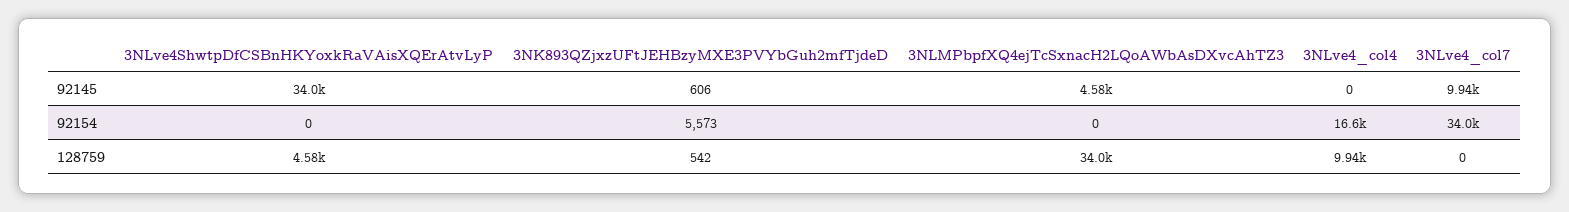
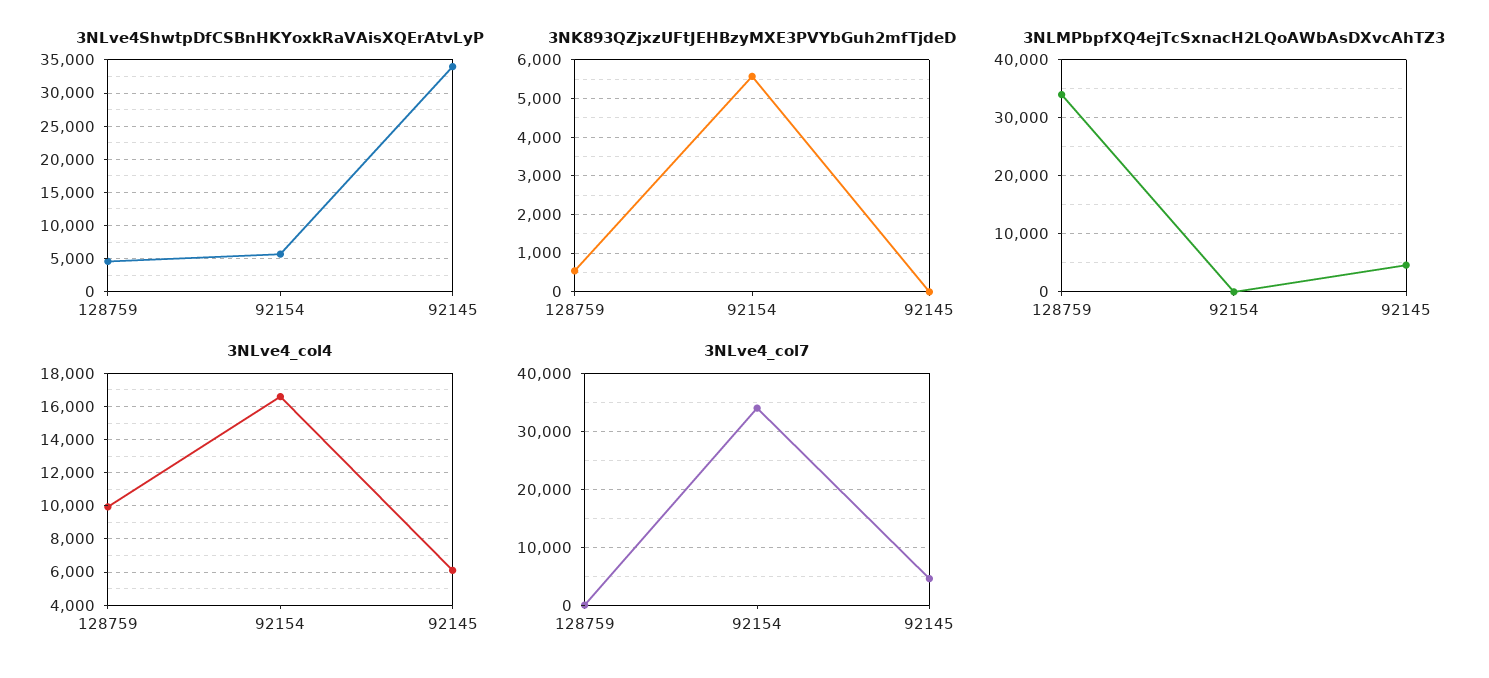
3NK893QZjxzUFtJEHBzyMXE3PVYbGuh2mfTjdeD, 92145: 606 -> 0
3NLve4_col4, 92145: 0 -> 6000
3NLve4_col7, 92145: 9940 -> 4000
3NLve4ShwtpDfCSBnHKYoxkRaVAisXQErAtvLyP, 92154: 0 -> 6000

